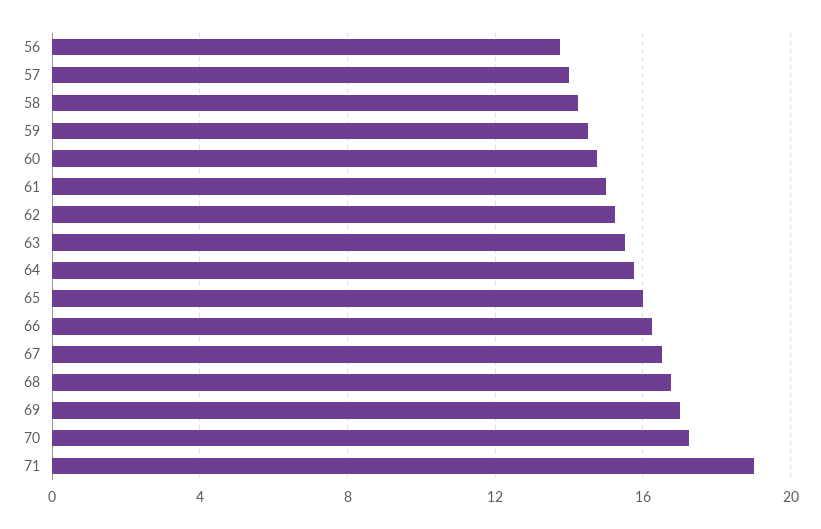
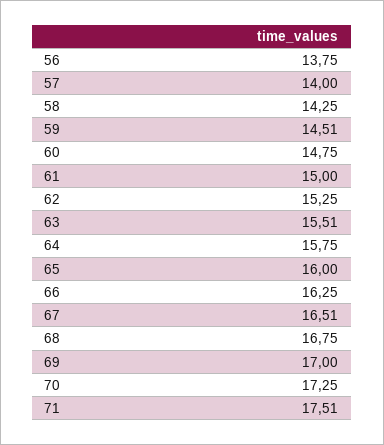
71: 19 -> 17.51

